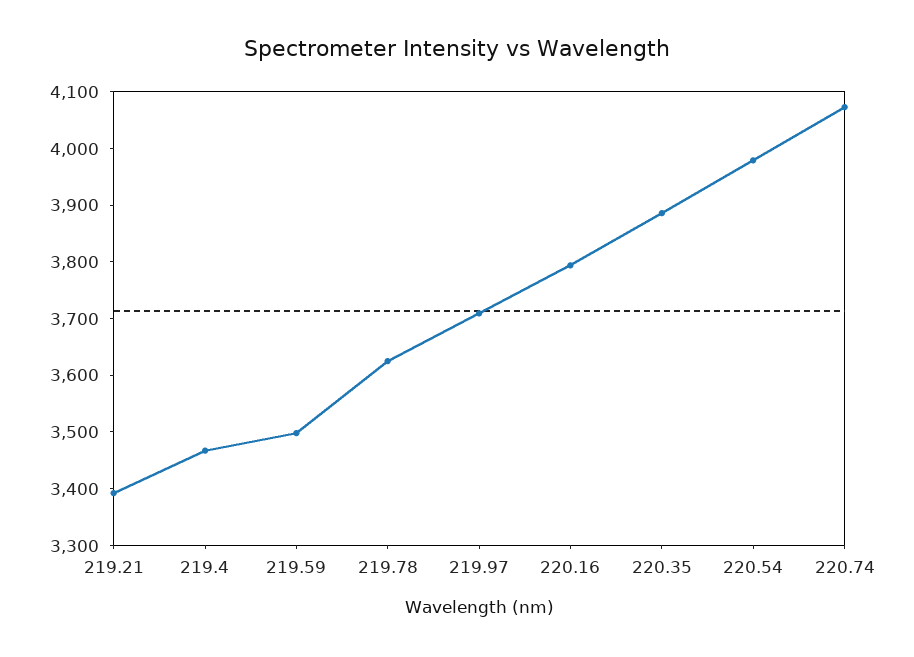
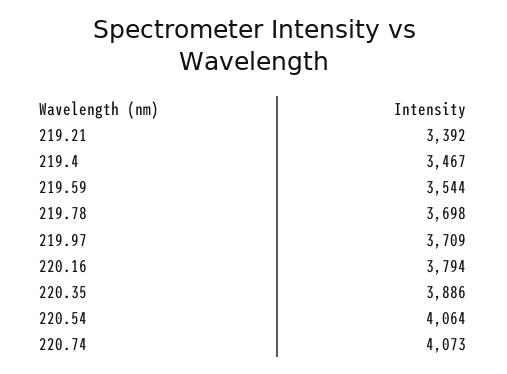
219.59: 3500 -> 3544
219.78: 3620 -> 3698
220.54: 3980 -> 4064

